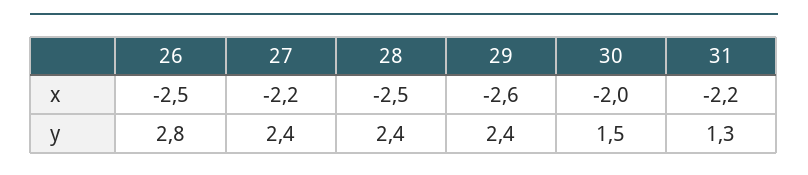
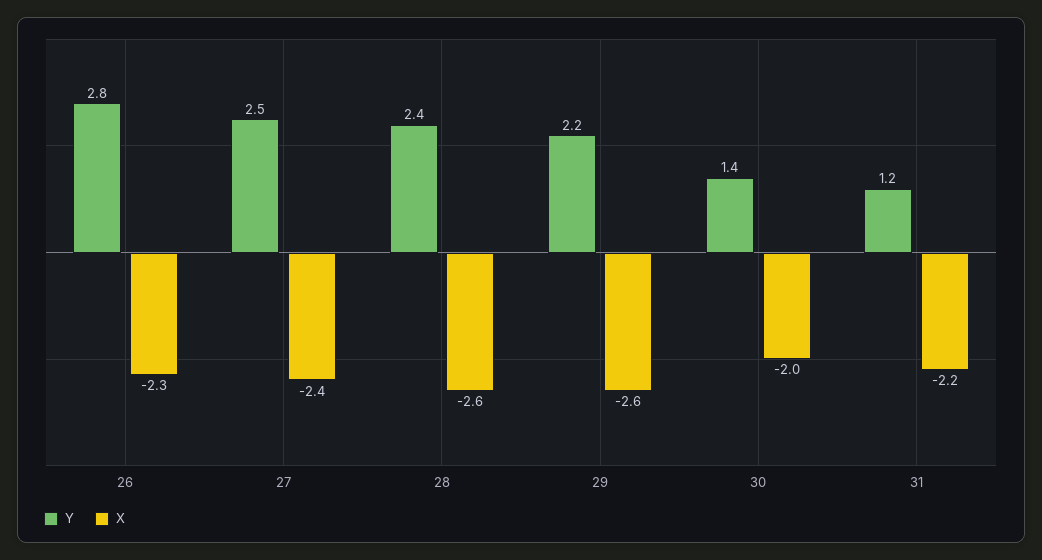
x, 26: -2.5 -> -2.3
x, 27: -2.2 -> -2.4
x, 28: -2.5 -> -2.6
y, 27: 2.4 -> 2.5
y, 29: 2.4 -> 2.2
y, 30: 1.5 -> 1.4
y, 31: 1.3 -> 1.2

